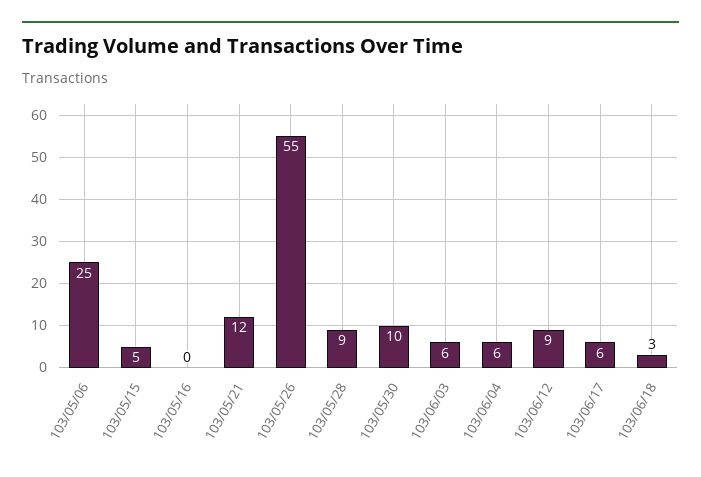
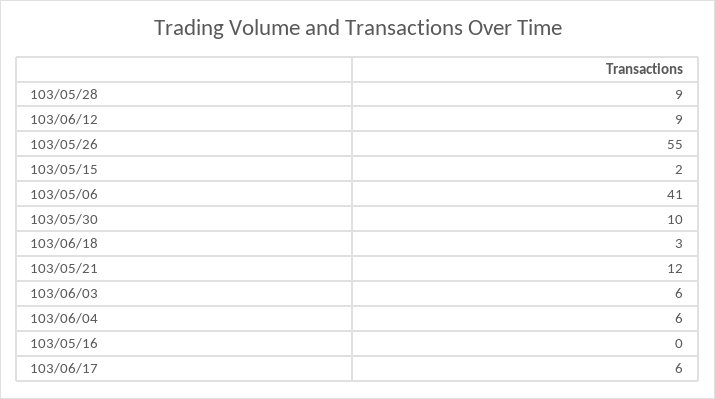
103/05/06: 25 -> 41
103/05/15: 5 -> 2

